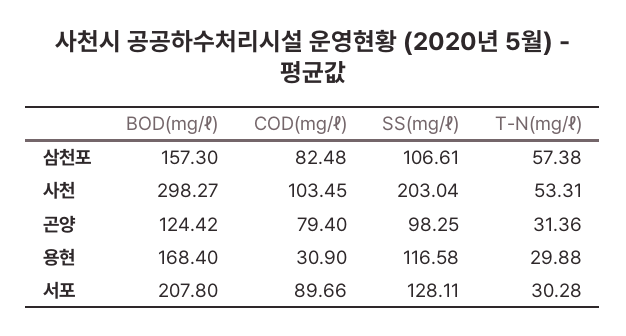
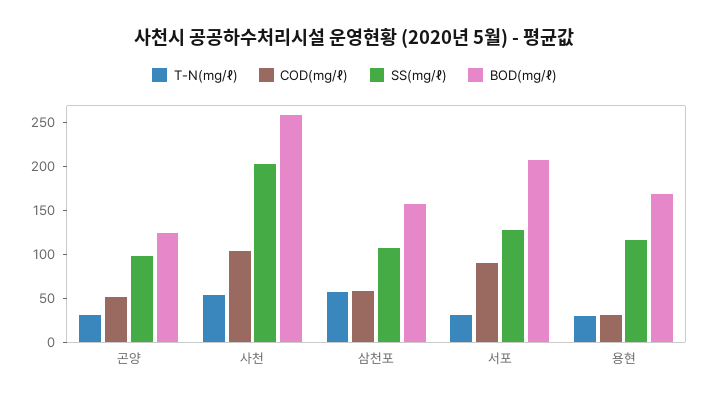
COD(㎎/ℓ), 삼천포: 82.48 -> 60
BOD(㎎/ℓ), 사천: 298.27 -> 260
COD(㎎/ℓ), 곤양: 79.4 -> 50

